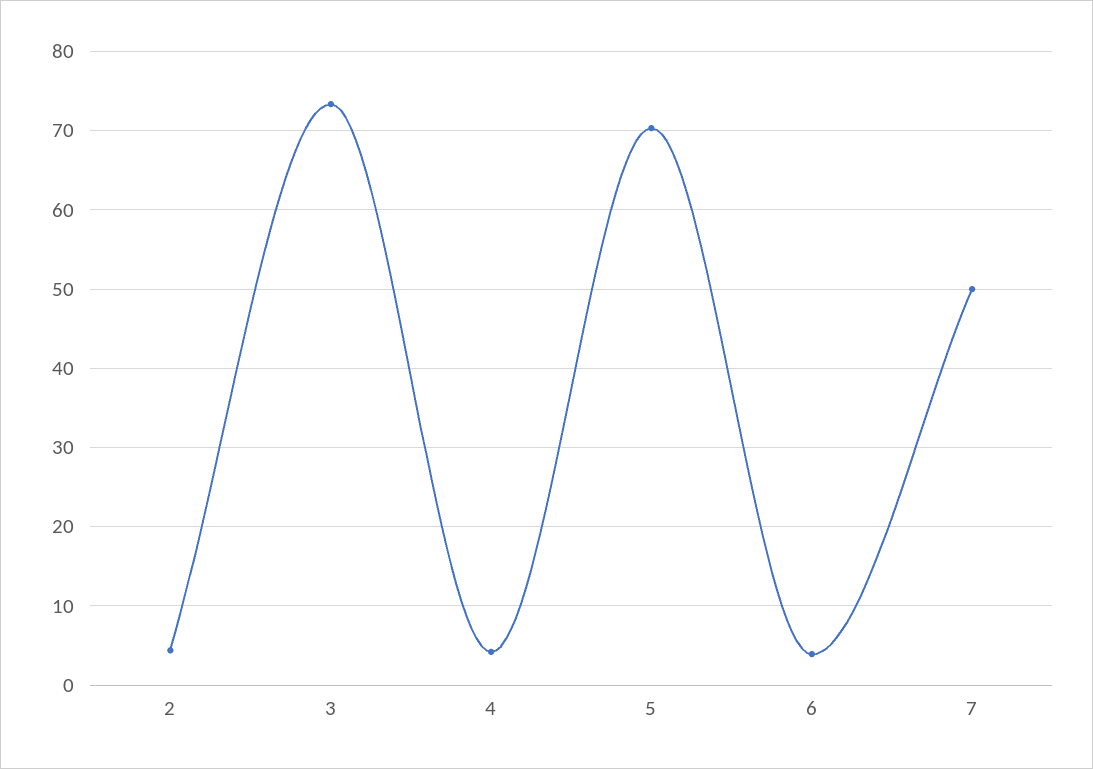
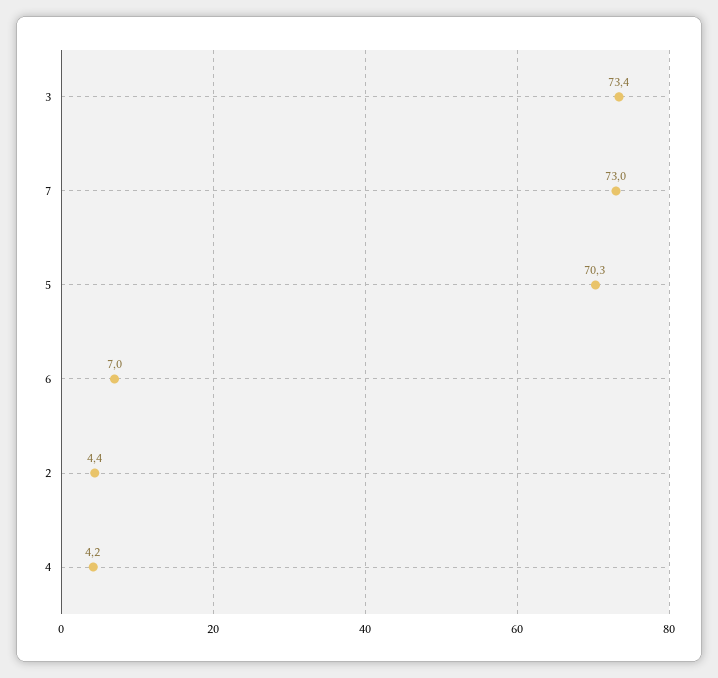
6: 4 -> 7
7: 50 -> 73

